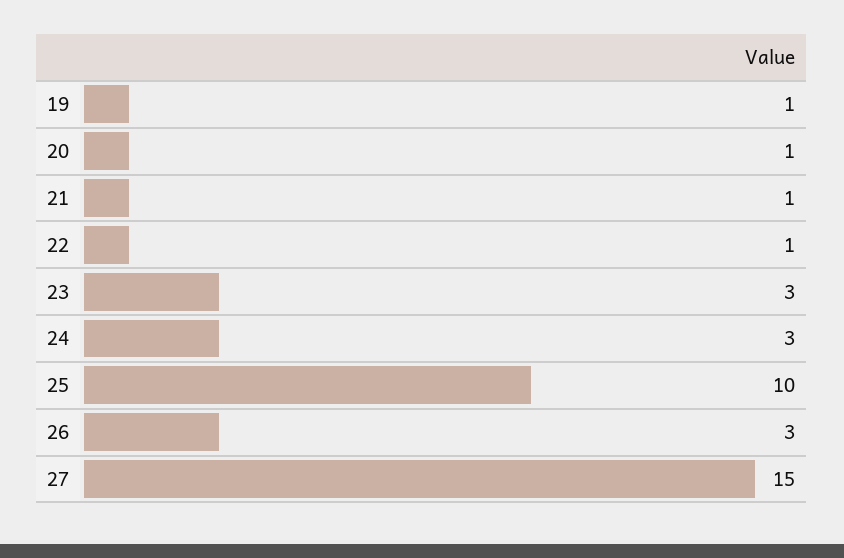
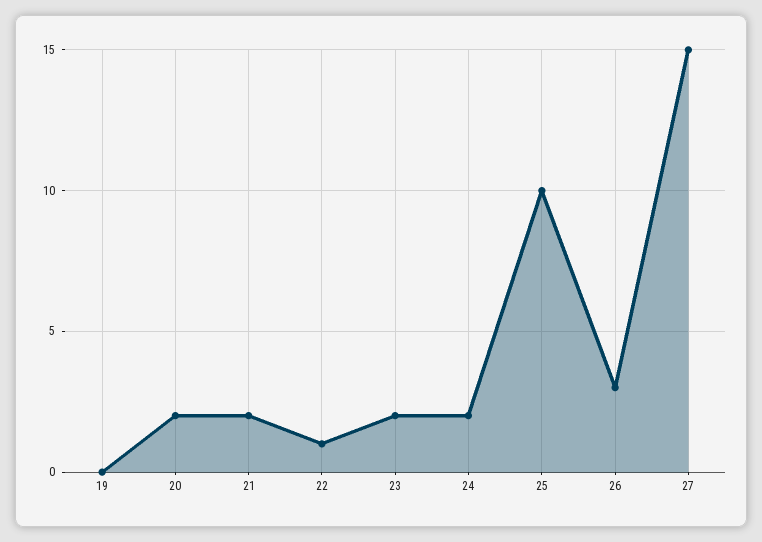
19: 1 -> 0
20: 1 -> 2
21: 1 -> 2
23: 3 -> 2
24: 3 -> 2

